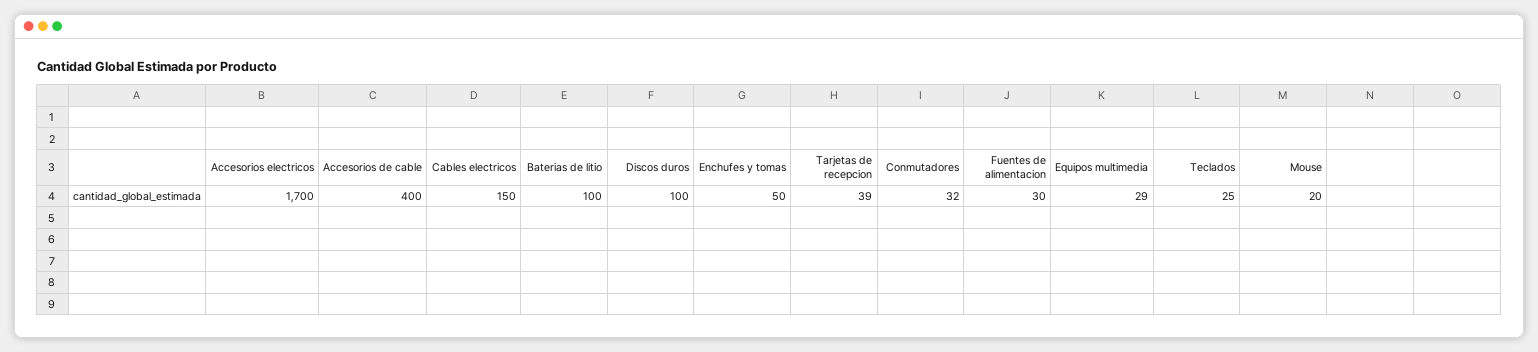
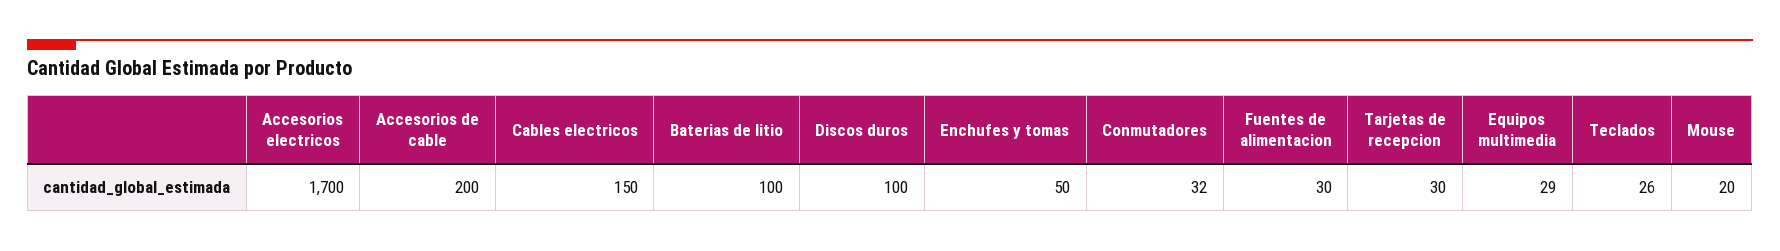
Accesorios de cable: 400 -> 200
Tarjetas de recepcion: 39 -> 30
Teclados: 25 -> 26

